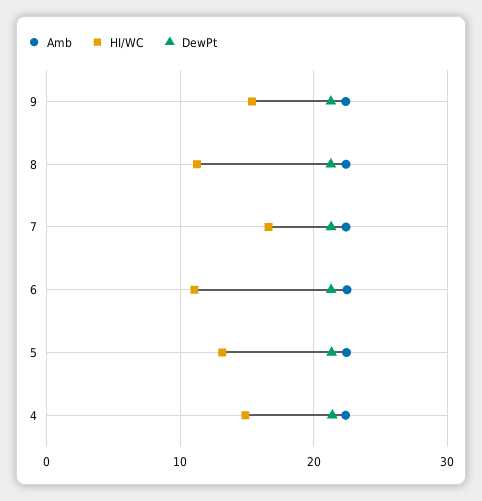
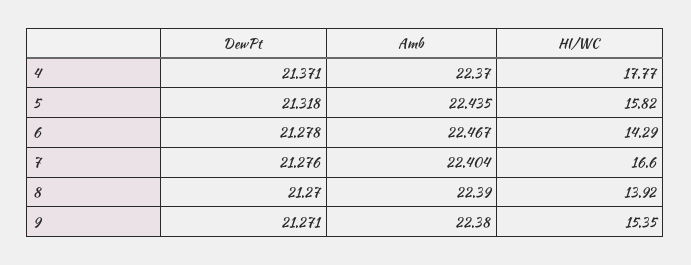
HI/WC, 8: 11 -> 13.92
HI/WC, 6: 11 -> 14.29
HI/WC, 5: 13 -> 15.82
HI/WC, 4: 15 -> 17.77

